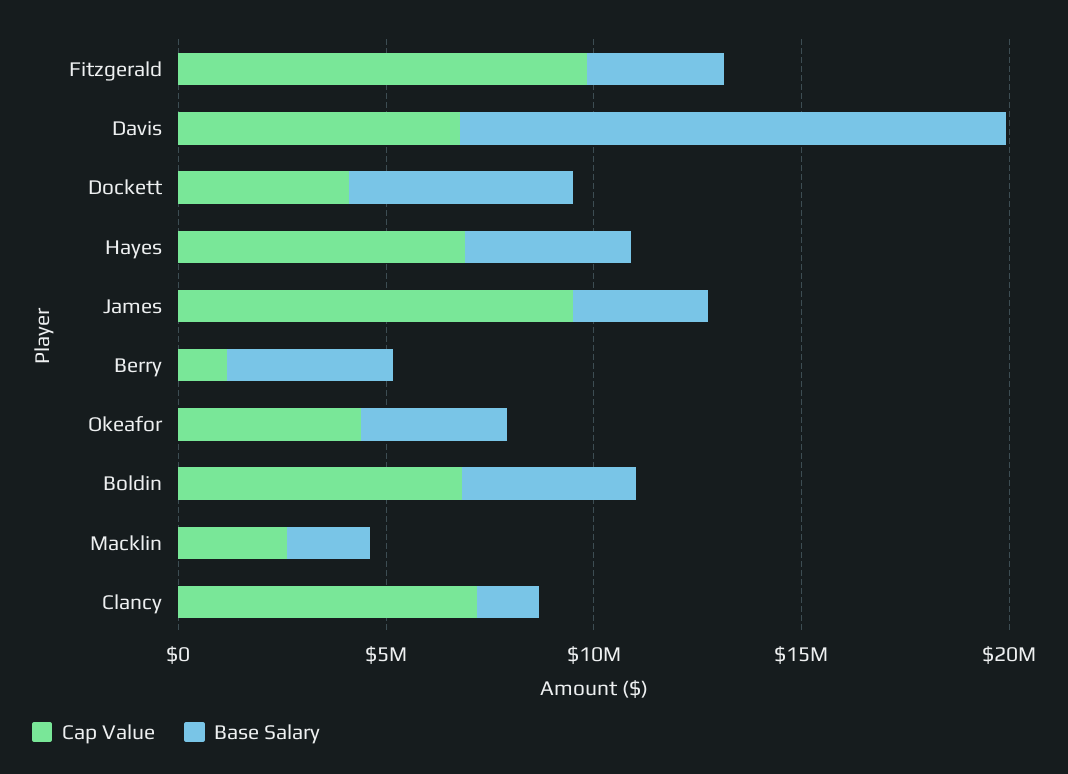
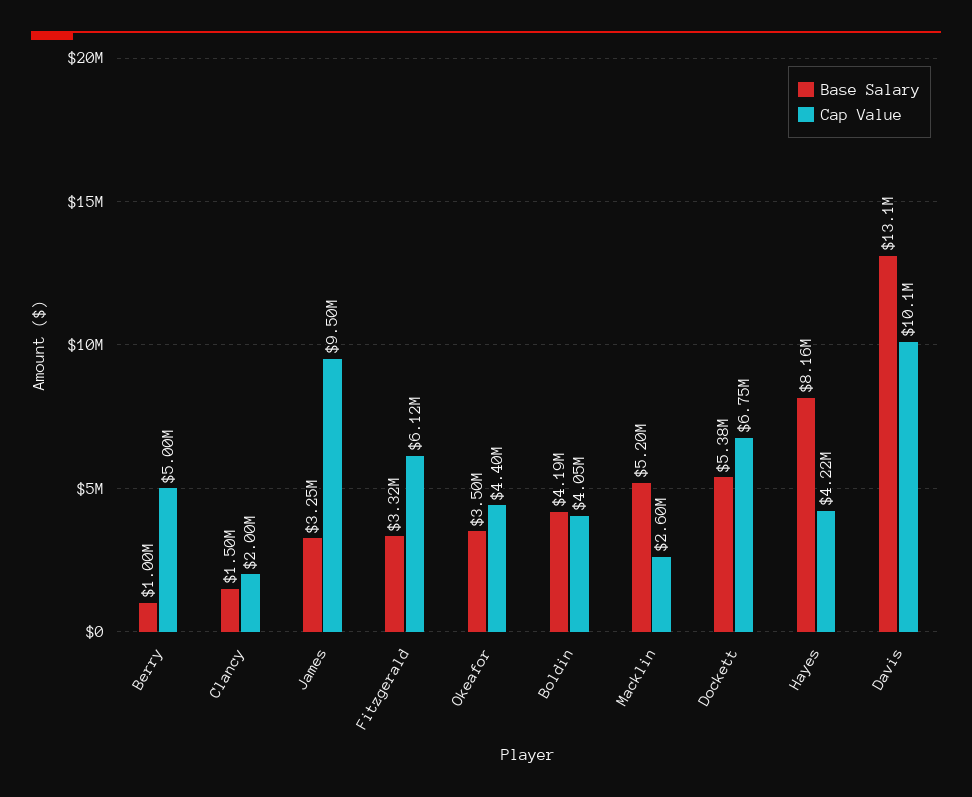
Cap Value, Fitzgerald: 10000000 -> 6120000
Cap Value, Davis: 7000000 -> 10100000
Cap Value, Dockett: 4000000 -> 6750000
Cap Value, Hayes: 7000000 -> 4220000
Base Salary, Hayes: 4000000 -> 8160000
Cap Value, Berry: 1000000 -> 5000000
Base Salary, Berry: 4000000 -> 1000000
Cap Value, Boldin: 7000000 -> 4050000
Base Salary, Macklin: 2000000 -> 5200000
Cap Value, Clancy: 7000000 -> 2000000

